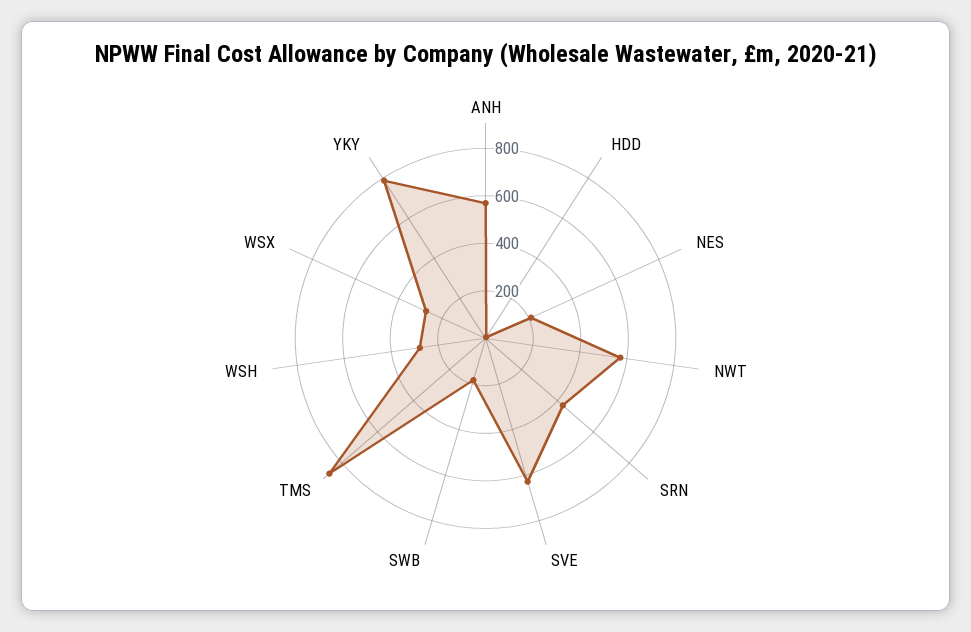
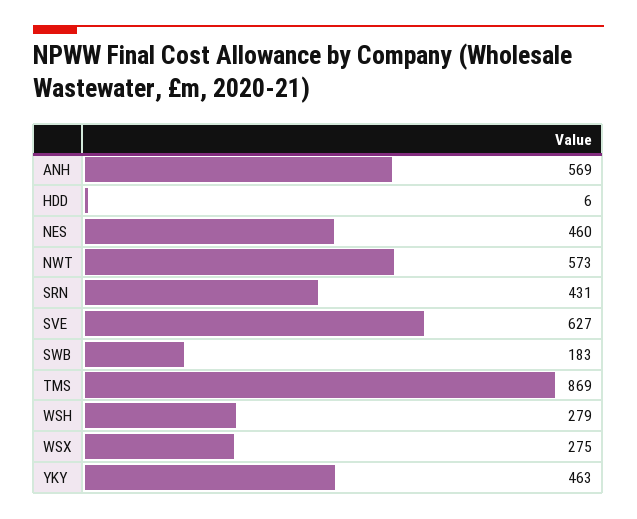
NES: 200 -> 460
YKY: 800 -> 463

